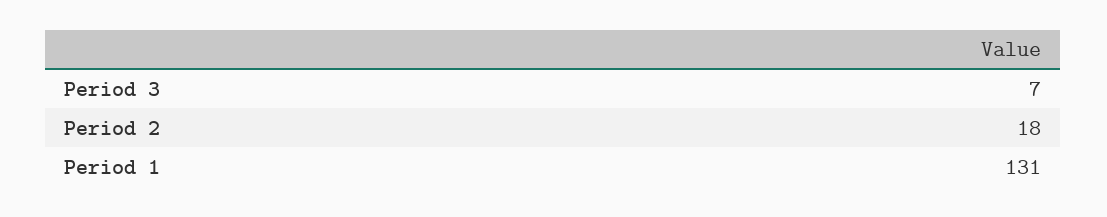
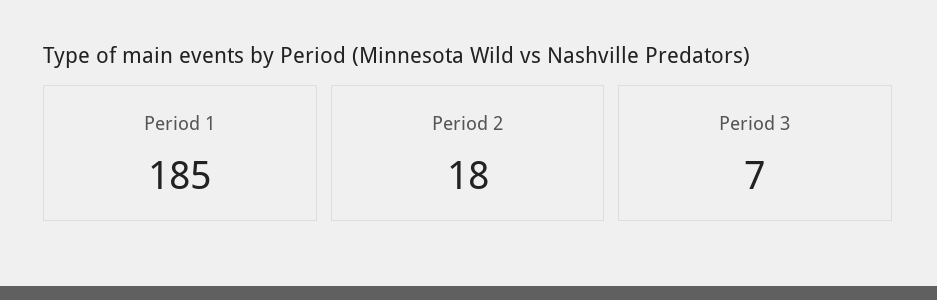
Period 1: 131 -> 185

